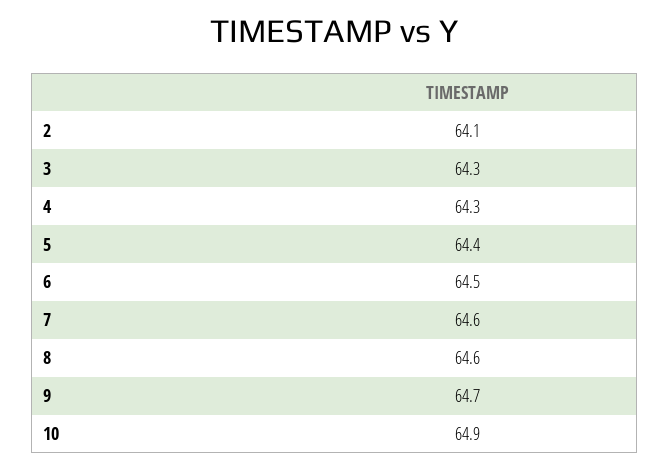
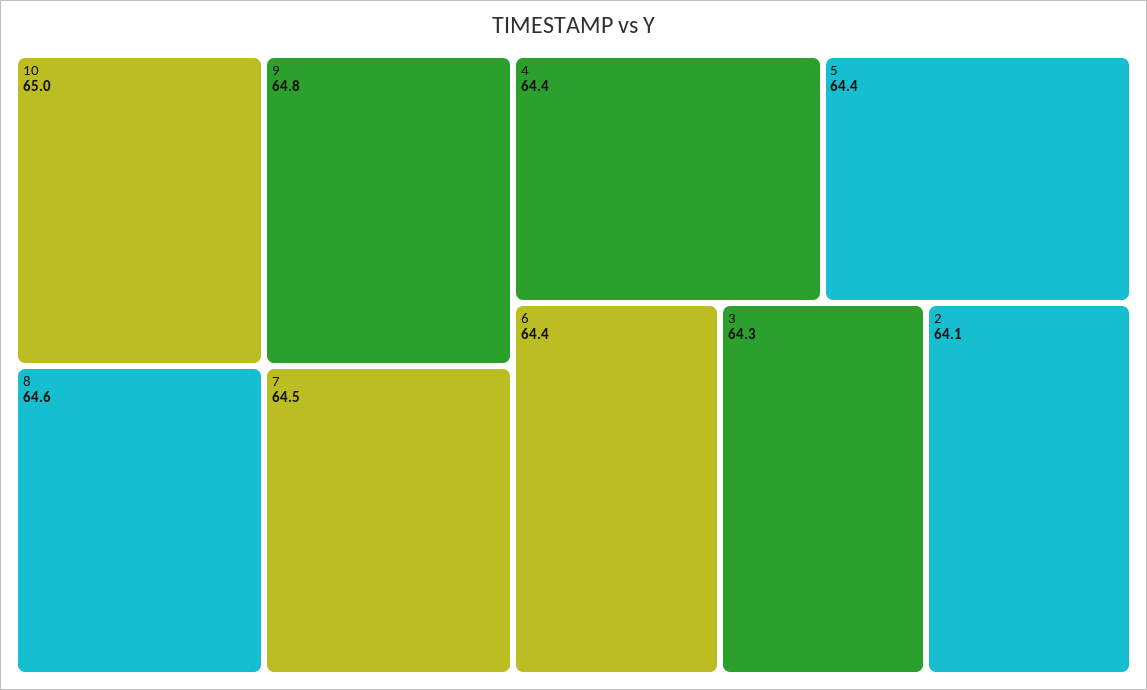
4: 64.3 -> 64.4
6: 64.5 -> 64.4
7: 64.6 -> 64.5
9: 64.7 -> 64.8
10: 64.9 -> 65

